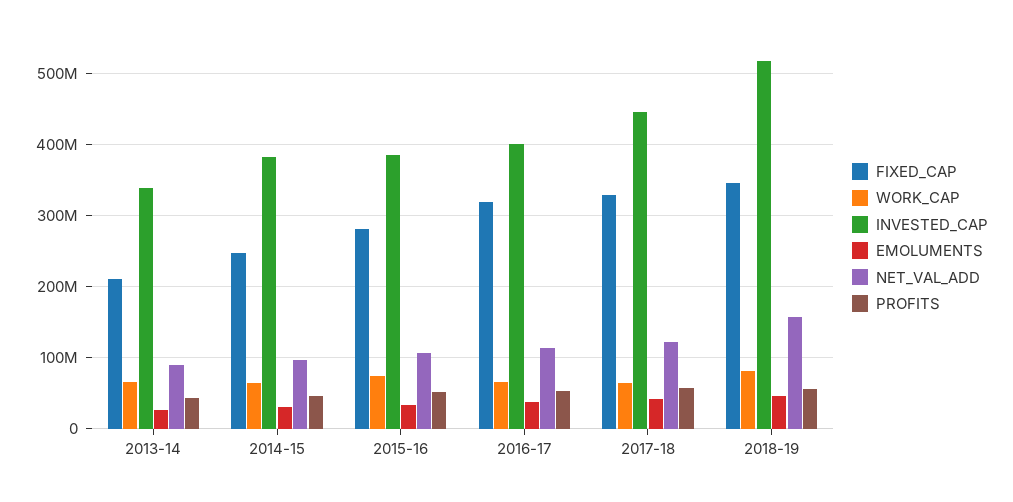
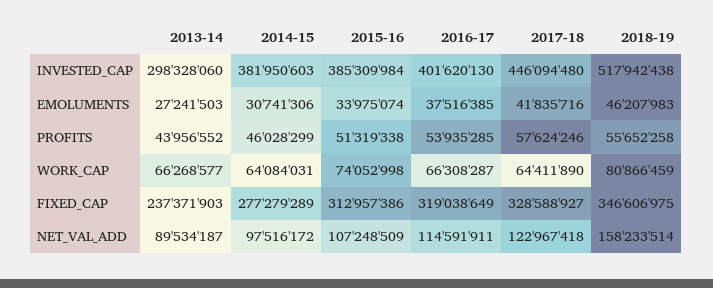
FIXED_CAP, 2013-14: 210000000 -> 237371903
INVESTED_CAP, 2013-14: 340000000 -> 298328060
FIXED_CAP, 2014-15: 250000000 -> 277279289
FIXED_CAP, 2015-16: 280000000 -> 312957386

